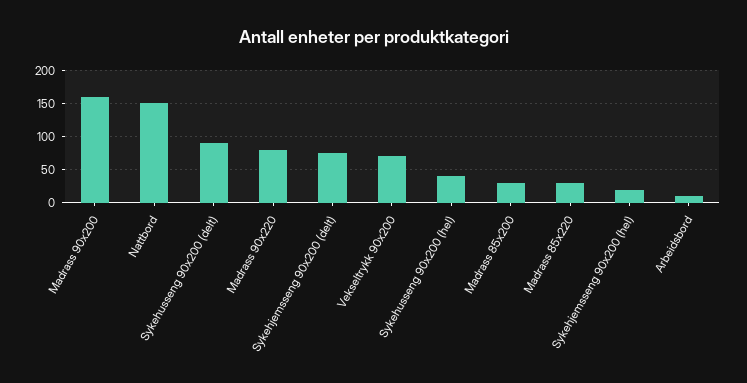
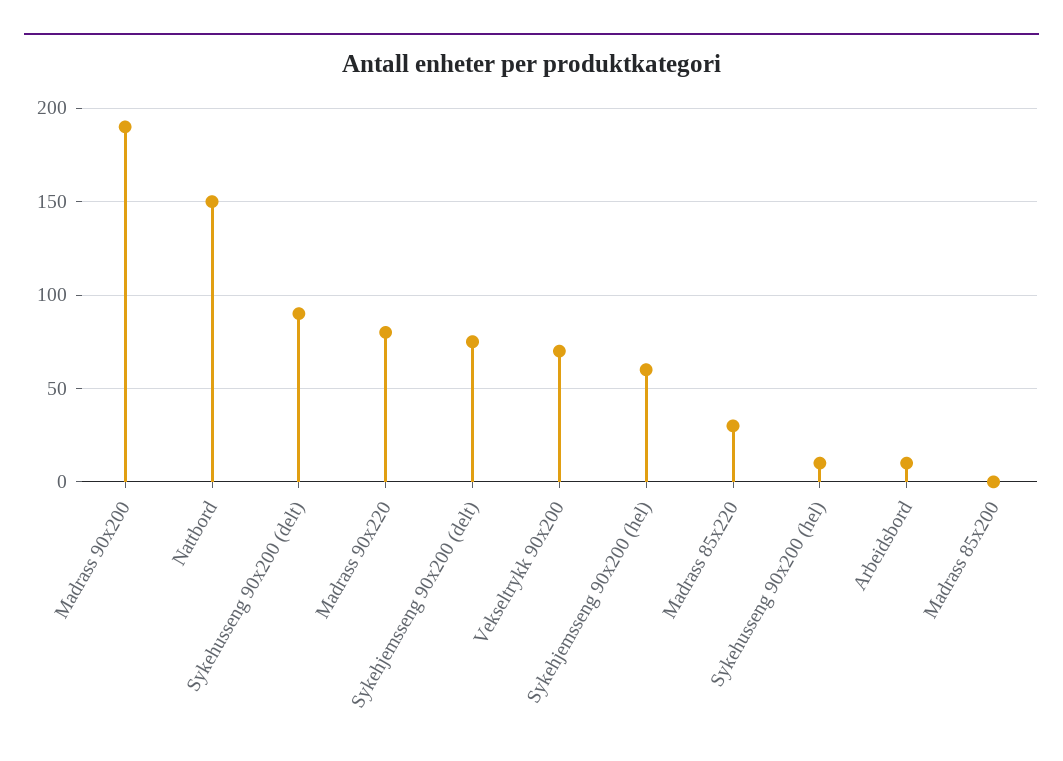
Madrass 90x200: 160 -> 190
Sykehusseng 90x200 (hel): 40 -> 10
Madrass 85x200: 30 -> 0
Sykehjemsseng 90x200 (hel): 20 -> 60

